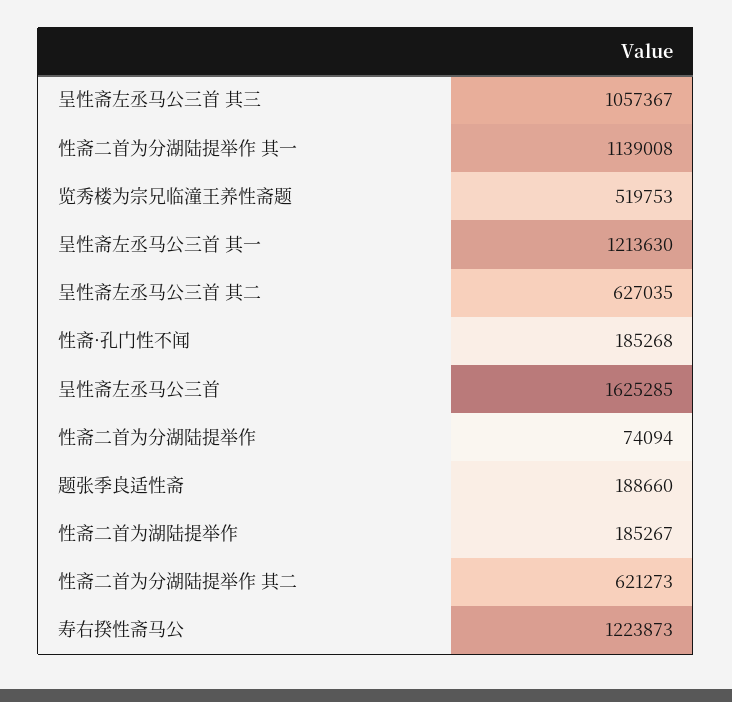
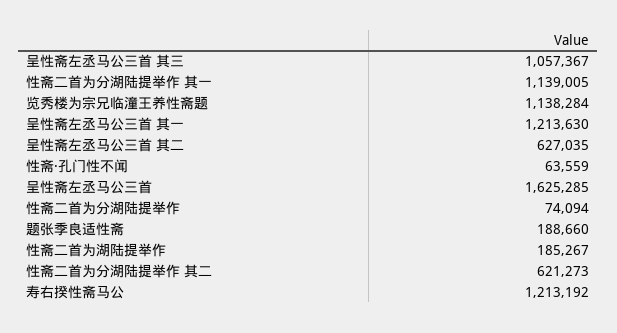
性斋二首为分湖陆提举作 其一: 1139008 -> 1139005
览秀楼为宗兄临潼王养性斋题: 519753 -> 1138284
性斋·孔门性不闻: 185268 -> 63559
寿右揆性斋马公: 1223873 -> 1213192

